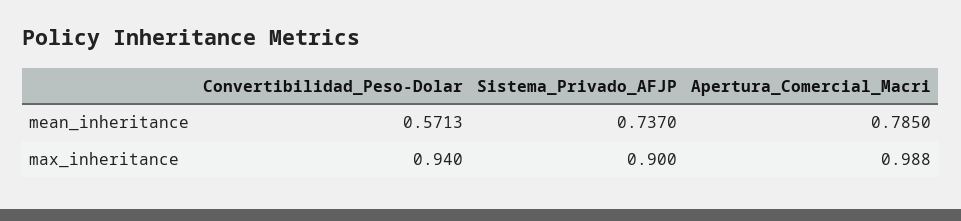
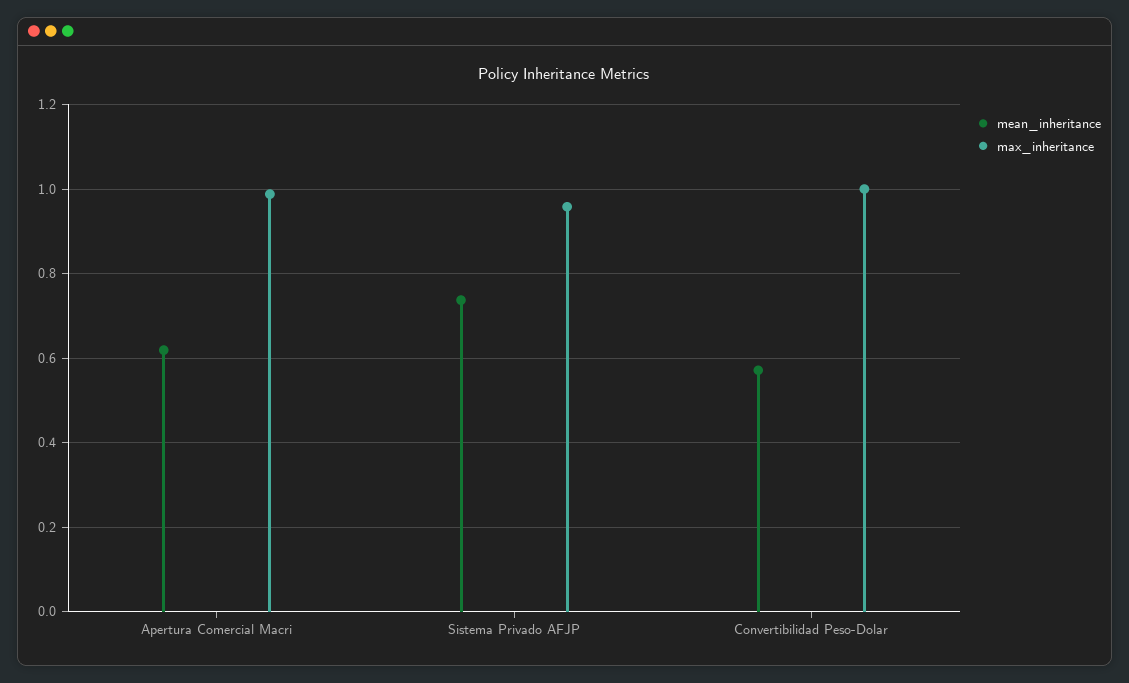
mean_inheritance, Apertura_Comercial_Macri: 0.785 -> 0.62
max_inheritance, Convertibilidad_Peso-Dolar: 0.94 -> 1
max_inheritance, Sistema_Privado_AFJP: 0.9 -> 0.96

